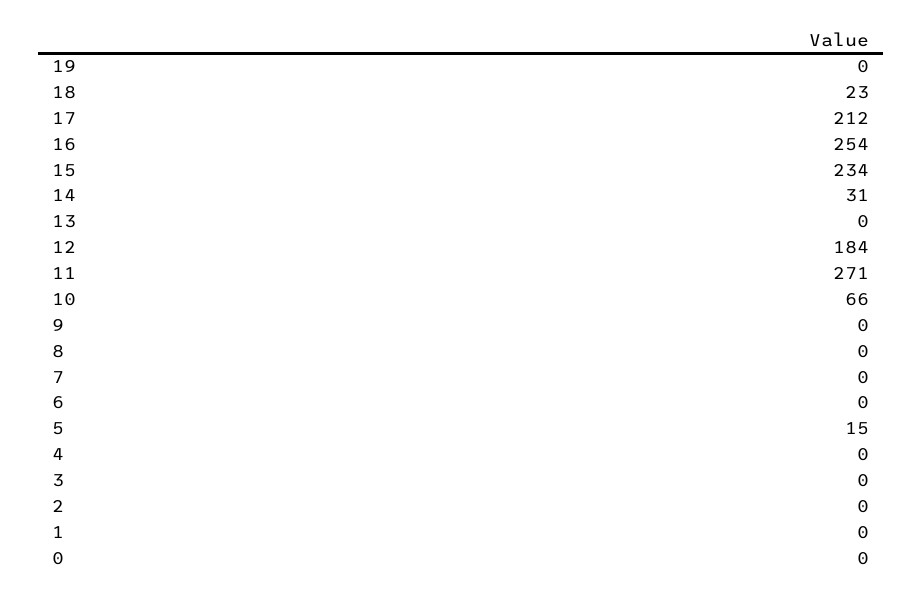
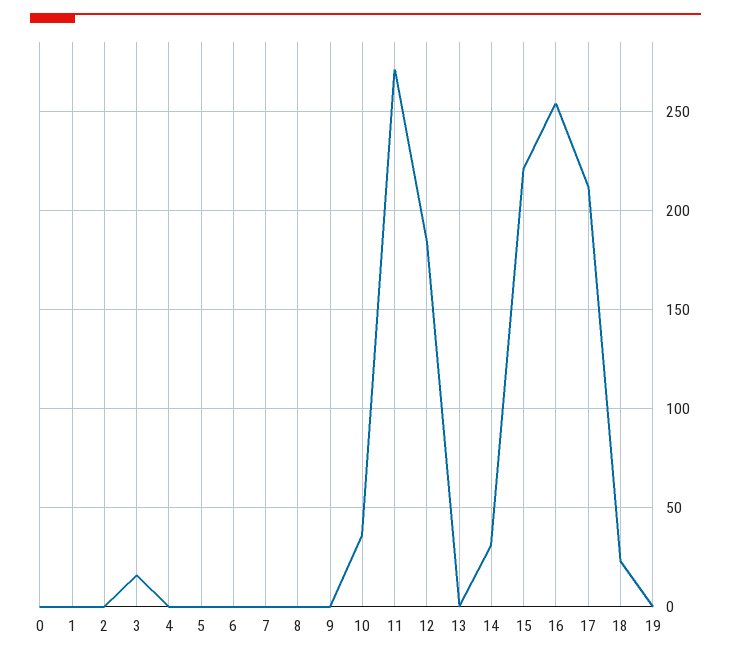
15: 234 -> 220
10: 66 -> 35
5: 15 -> 0
3: 0 -> 15

